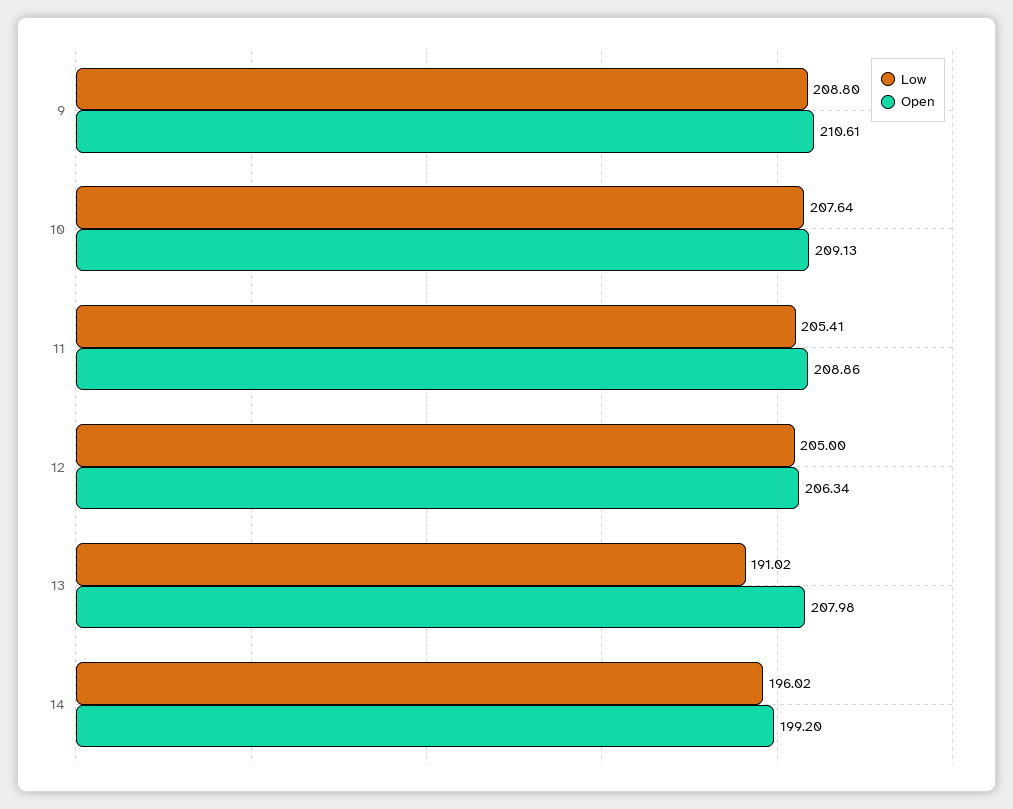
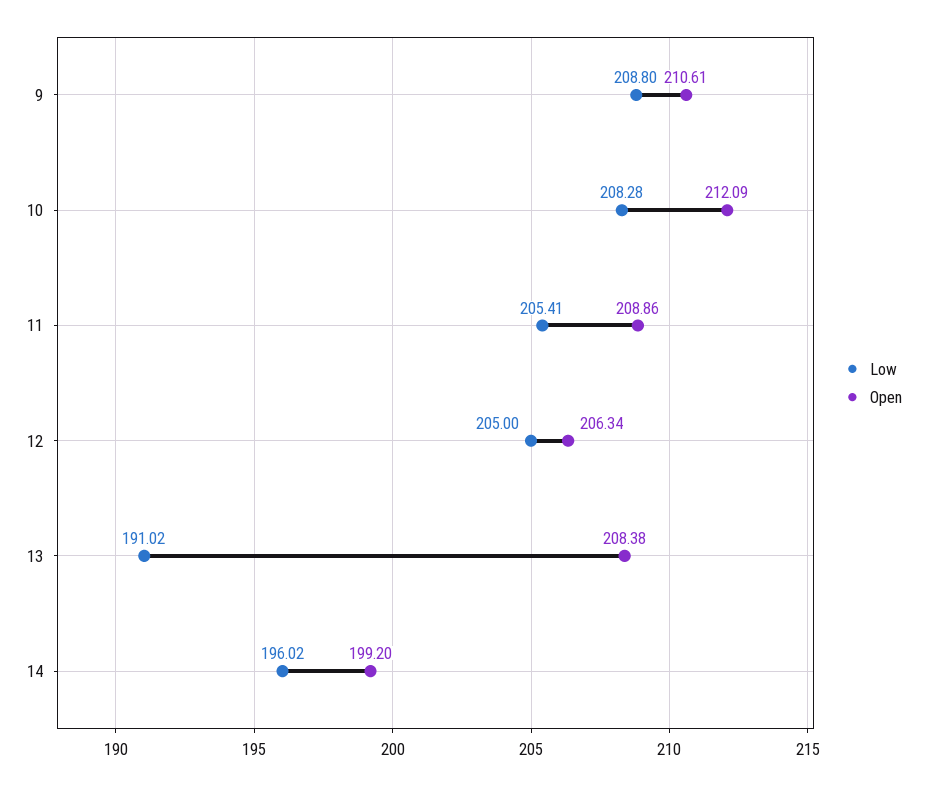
Low, 10: 207.64 -> 208.28
Open, 10: 209.13 -> 212.09
Open, 13: 207.98 -> 208.38

